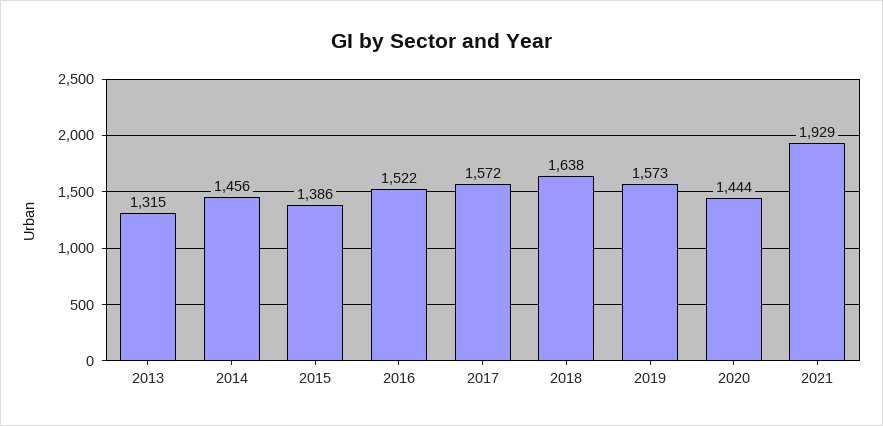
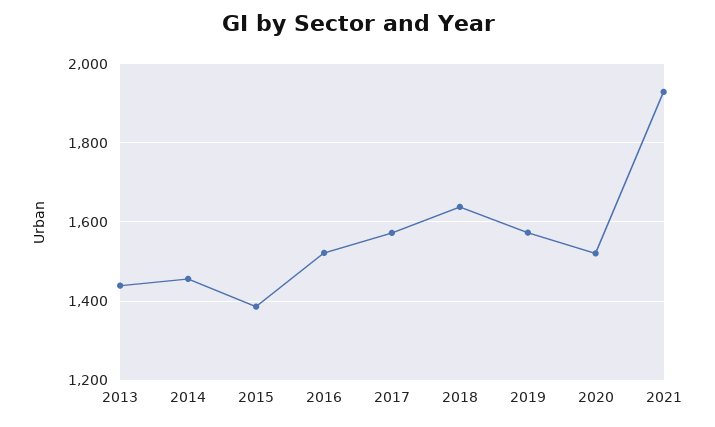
2013: 1315 -> 1440
2020: 1444 -> 1520

